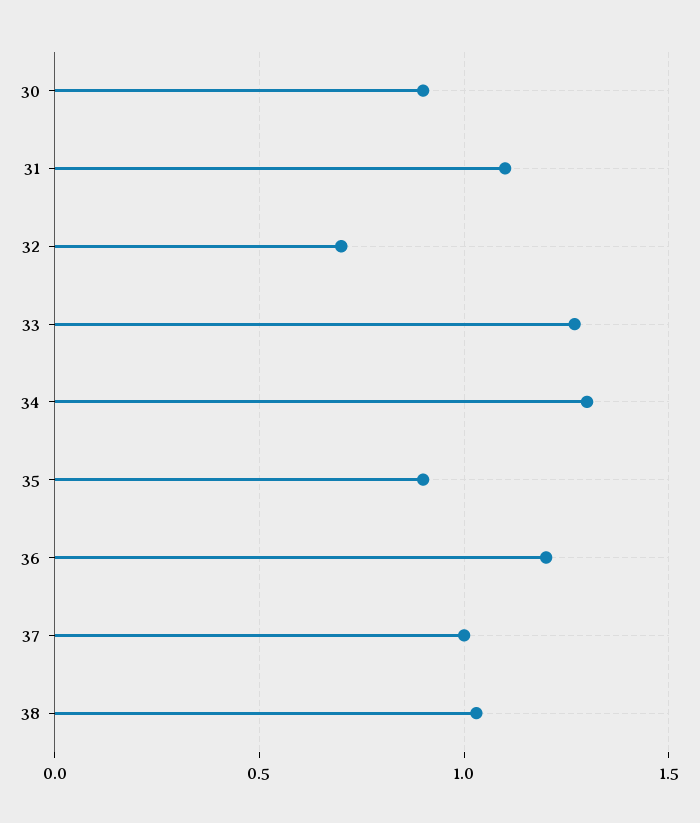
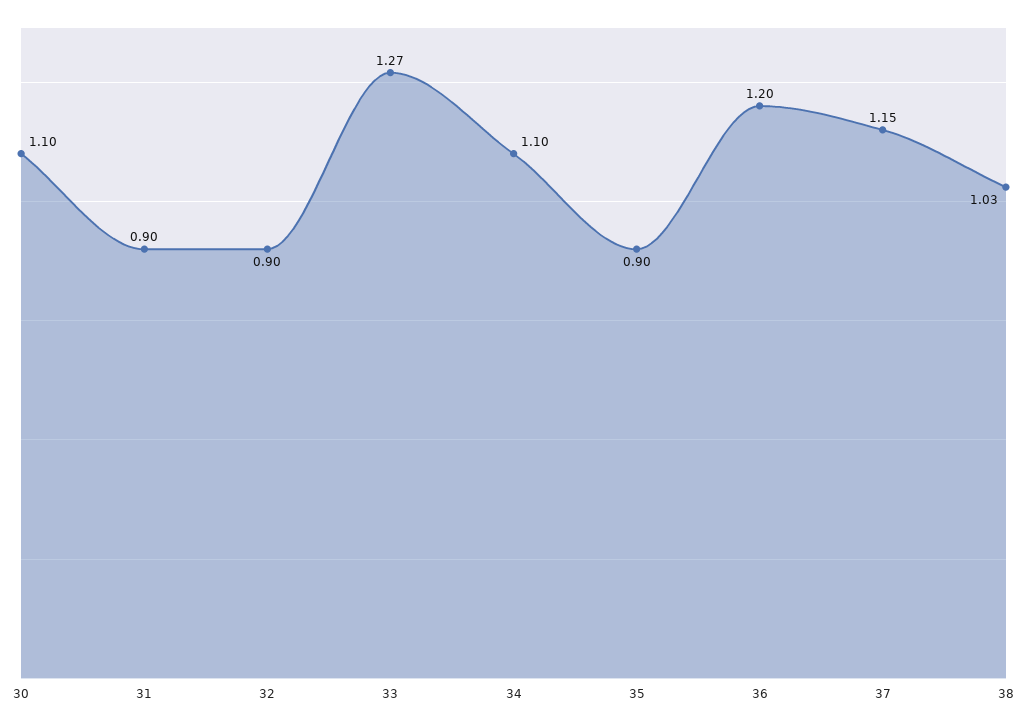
30: 0.9 -> 1.1
31: 1.1 -> 0.9
32: 0.7 -> 0.9
34: 1.3 -> 1.1
37: 1 -> 1.15

